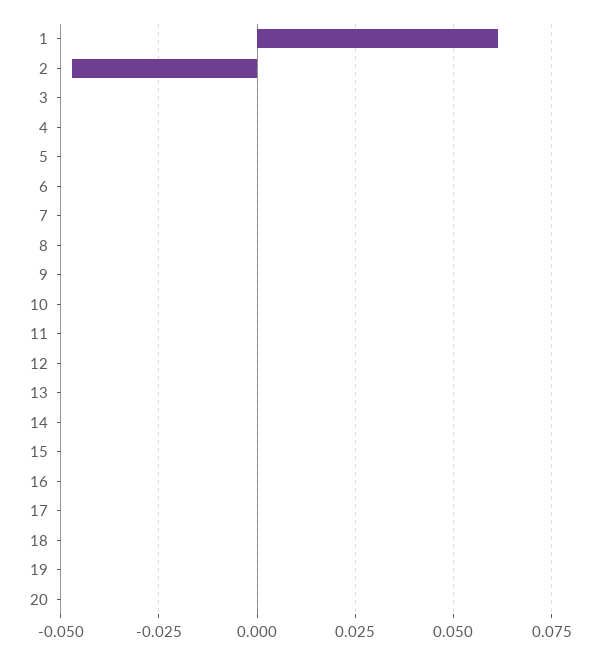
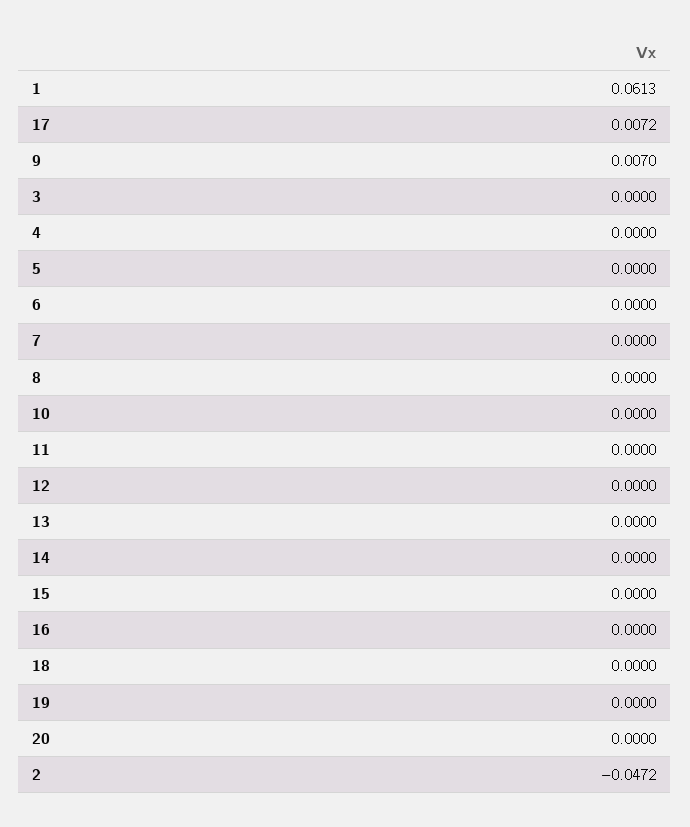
9: 0 -> 0.007
17: 0 -> 0.0072

